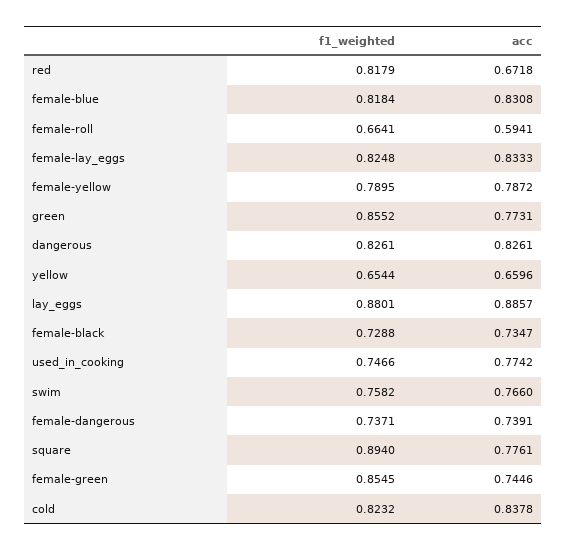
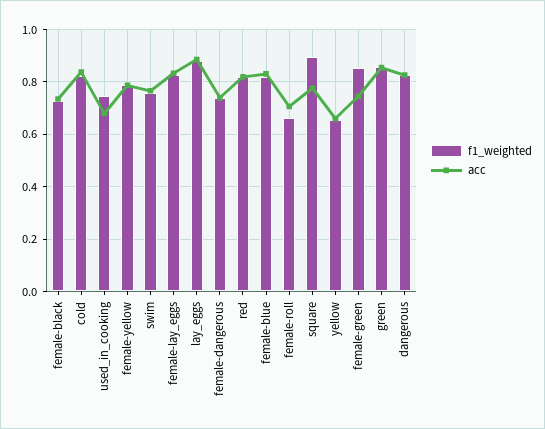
acc, red: 0.6718 -> 0.825
acc, female-roll: 0.5941 -> 0.7
acc, green: 0.7731 -> 0.85
acc, used_in_cooking: 0.7742 -> 0.675

